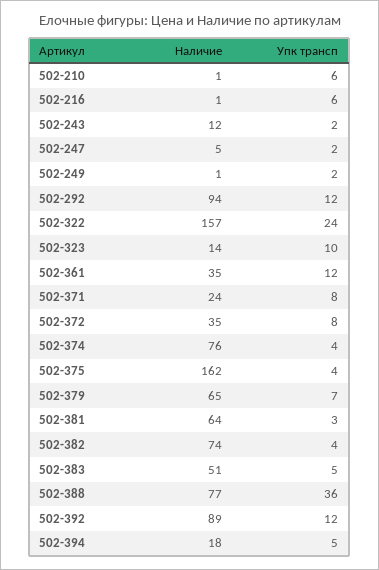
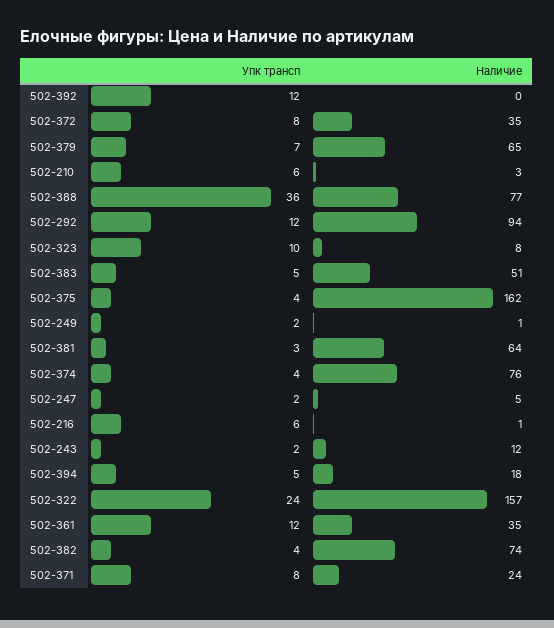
Наличие, 502-210: 1 -> 3
Наличие, 502-323: 14 -> 8
Наличие, 502-392: 89 -> 0

